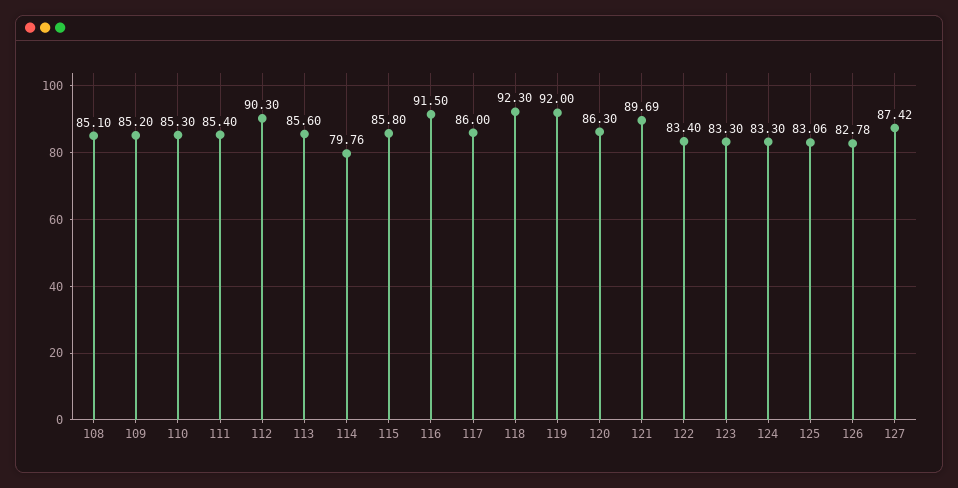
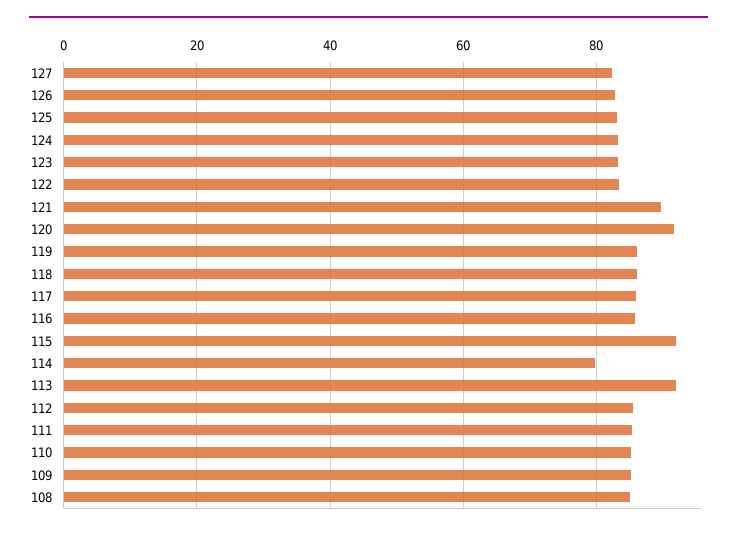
112: 90.3 -> 86
113: 85.6 -> 92
115: 85.8 -> 92
116: 91.5 -> 86
118: 92.3 -> 86
119: 92 -> 86
120: 86.3 -> 92
127: 87.42 -> 82

